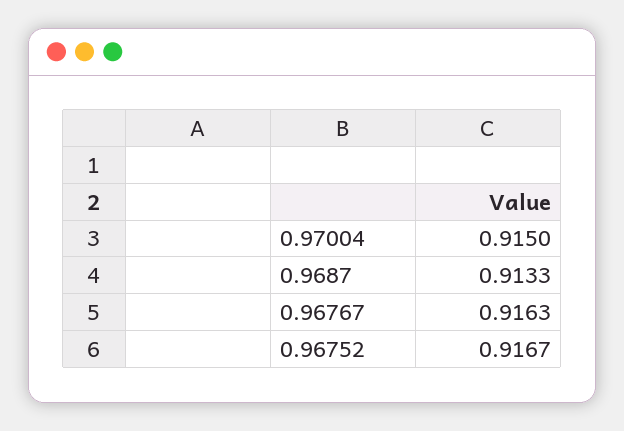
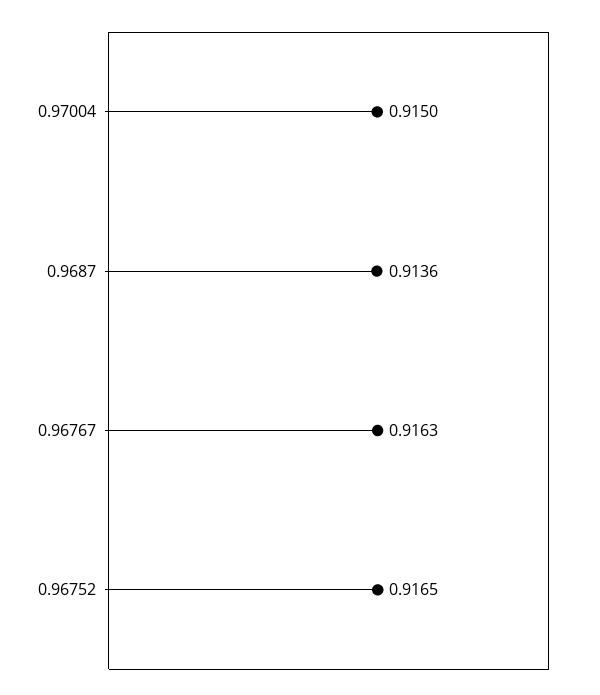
0.9687: 0.9133 -> 0.9136
0.96752: 0.9167 -> 0.9165

